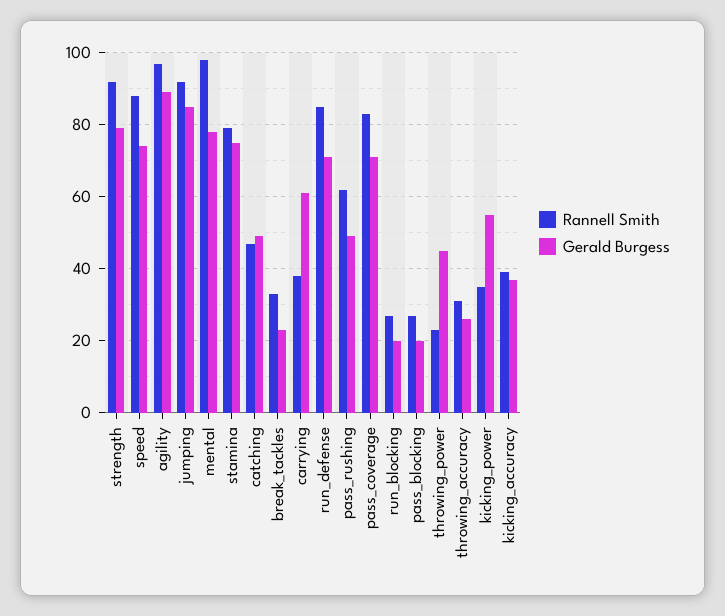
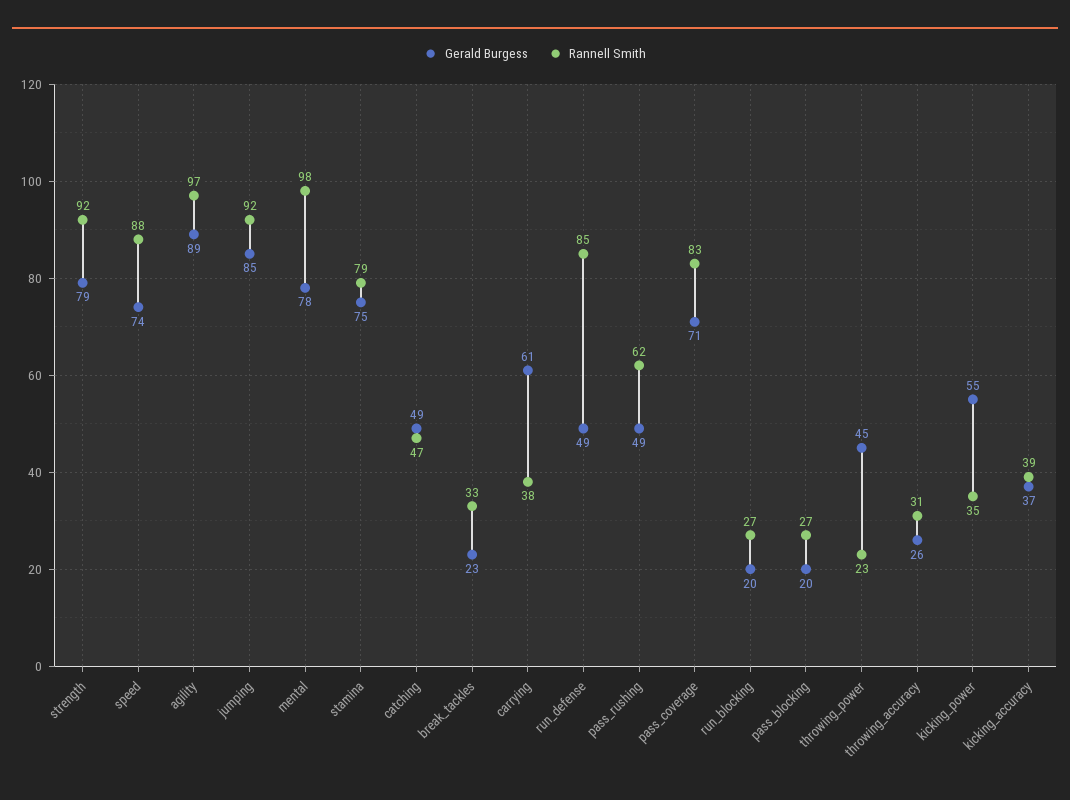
Gerald Burgess, run_defense: 70 -> 49

